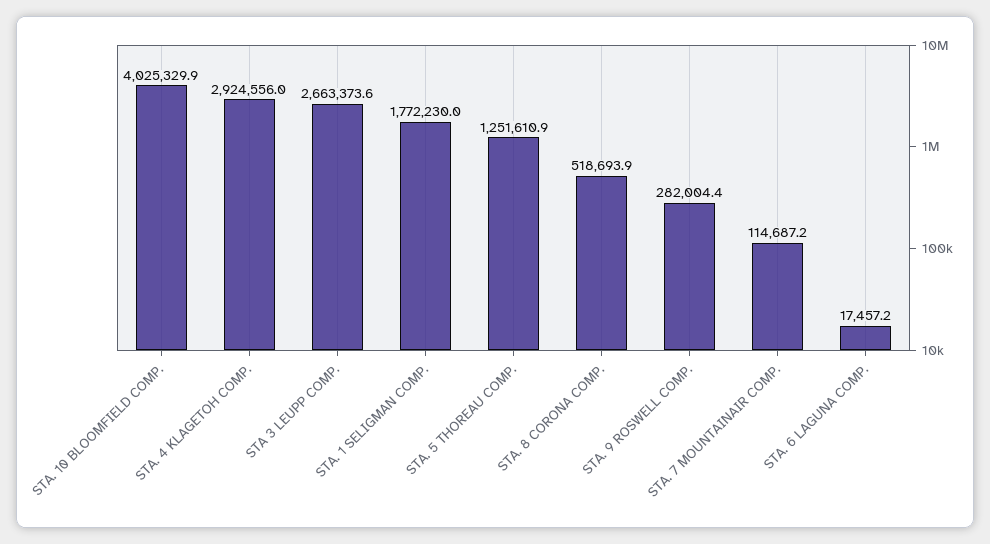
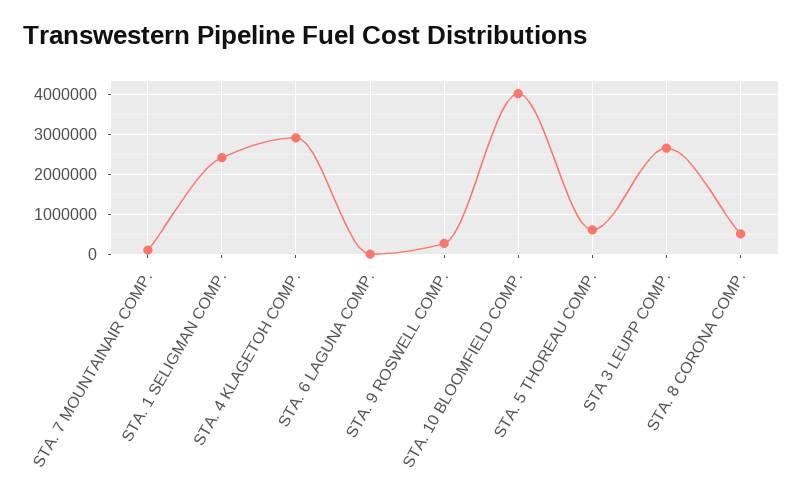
STA. 1 SELIGMAN COMP.: 1772230 -> 2400000
STA. 5 THOREAU COMP.: 1251610.9 -> 600000

